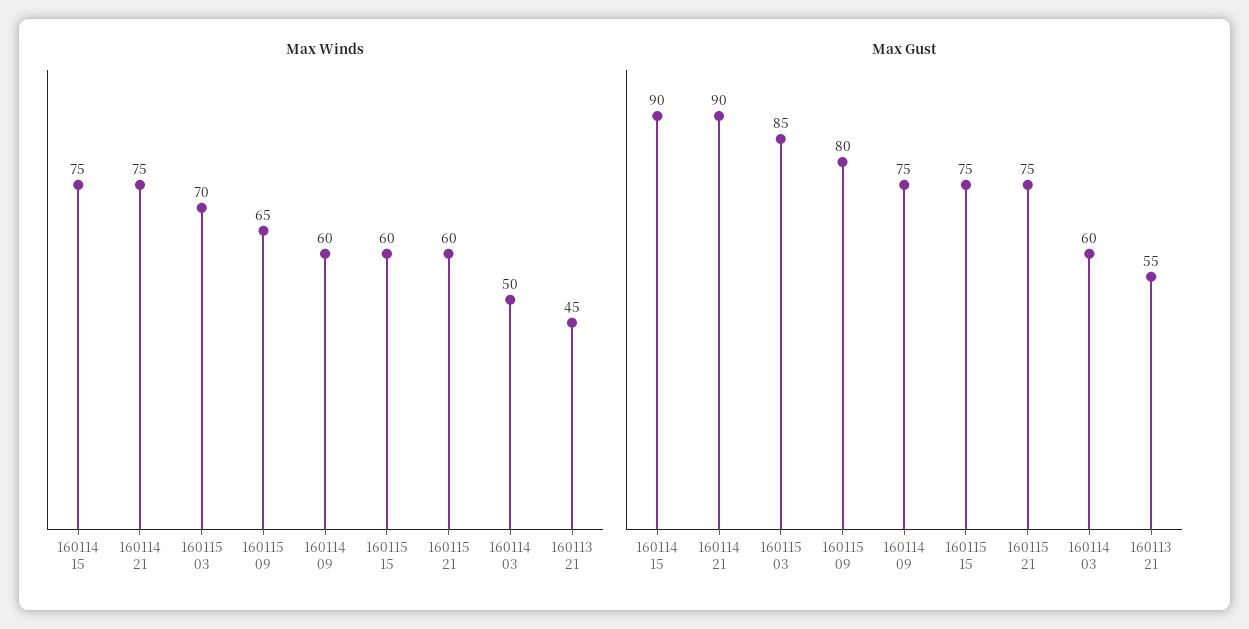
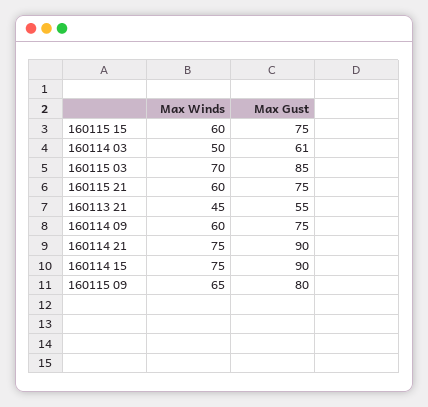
Max Gust, 160114 03: 60 -> 61

